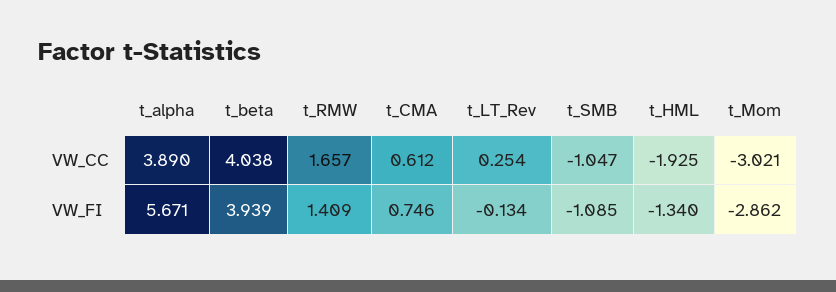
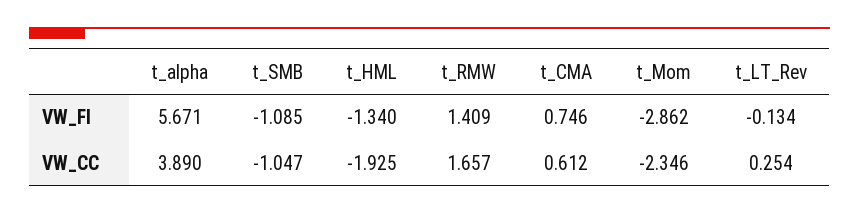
t_beta, VW_CC: 4.038 -> none
t_Mom, VW_CC: -3.021 -> -2.346
t_beta, VW_FI: 3.939 -> none

